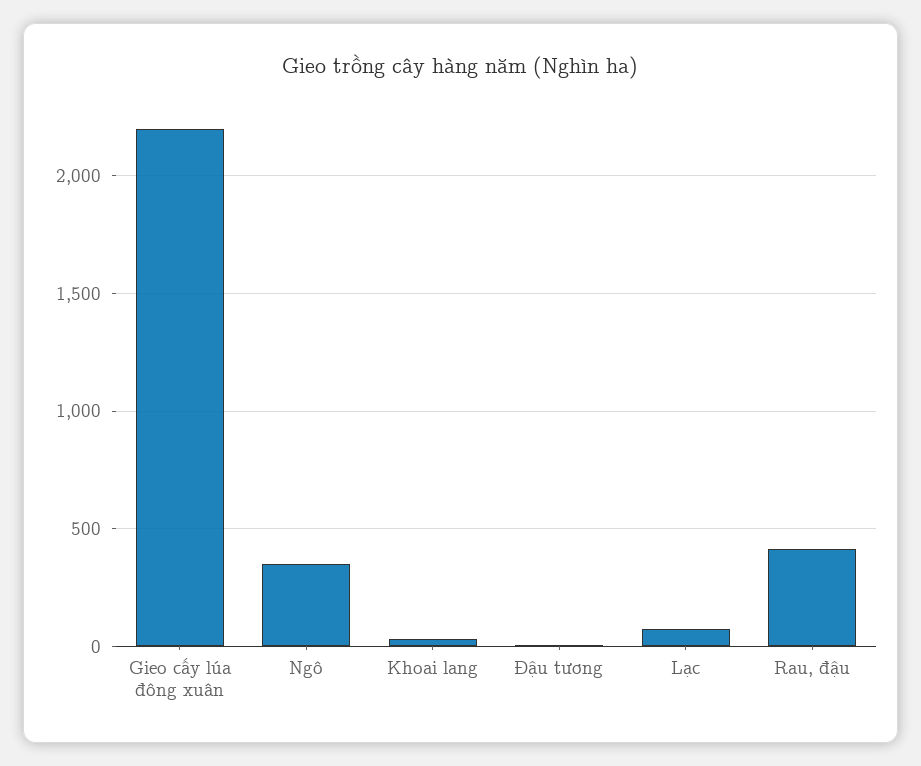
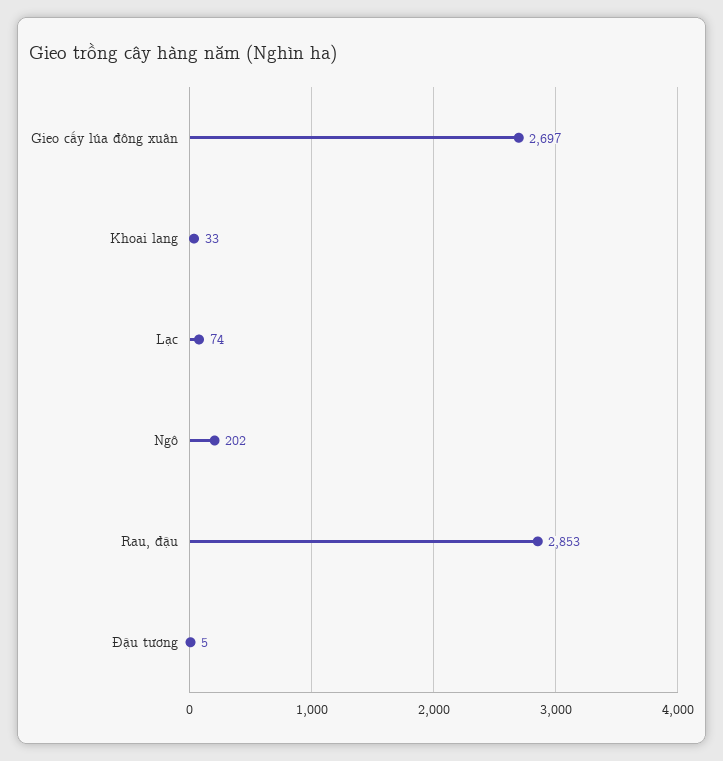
Gieo cấy lúa đông xuân: 2200 -> 2697
Ngô: 350 -> 202
Rau, đậu: 400 -> 2853

